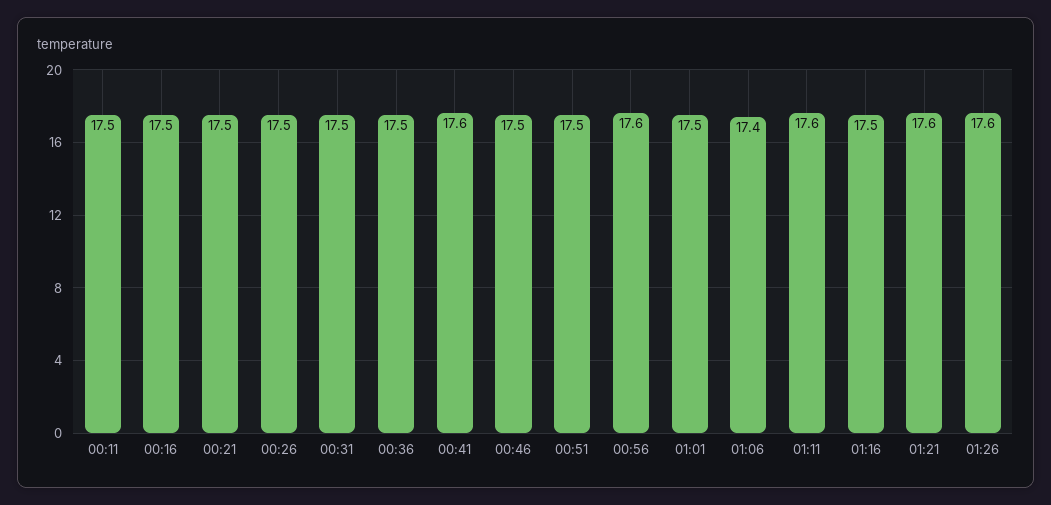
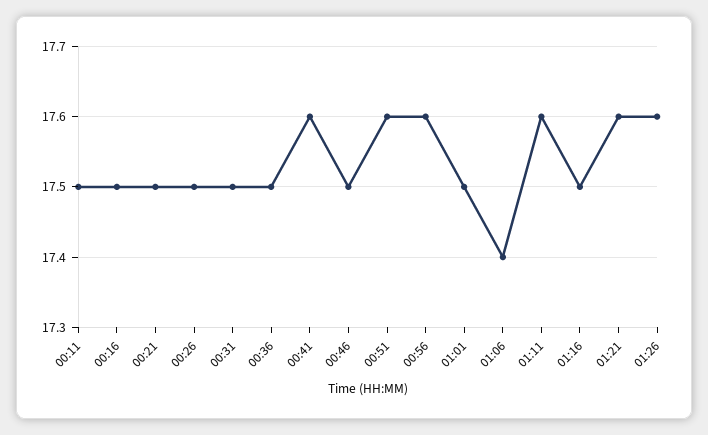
00:51: 17.5 -> 17.6

